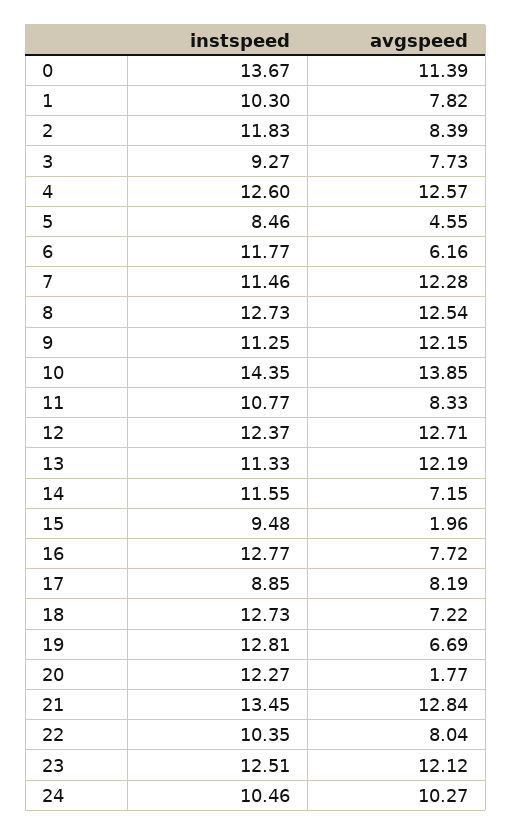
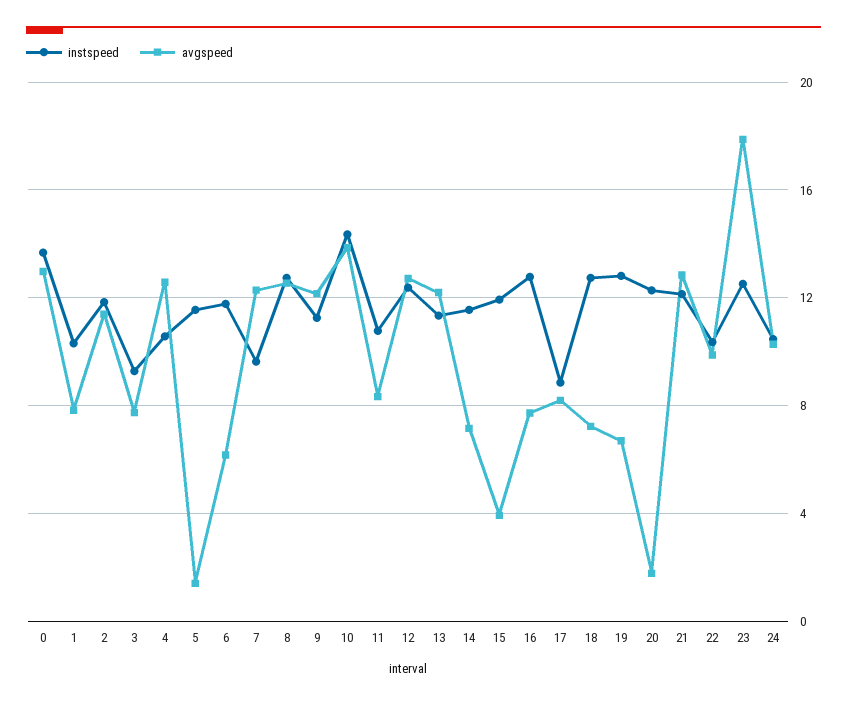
avgspeed, 0: 11.39 -> 13
avgspeed, 2: 8.39 -> 11.5
instspeed, 4: 12.6 -> 10.5
instspeed, 5: 8.46 -> 11.5
avgspeed, 5: 4.55 -> 1.5
instspeed, 7: 11.46 -> 9.5
instspeed, 15: 9.48 -> 12
avgspeed, 15: 1.96 -> 4
instspeed, 21: 13.45 -> 12
avgspeed, 22: 8.04 -> 10
avgspeed, 23: 12.12 -> 18

